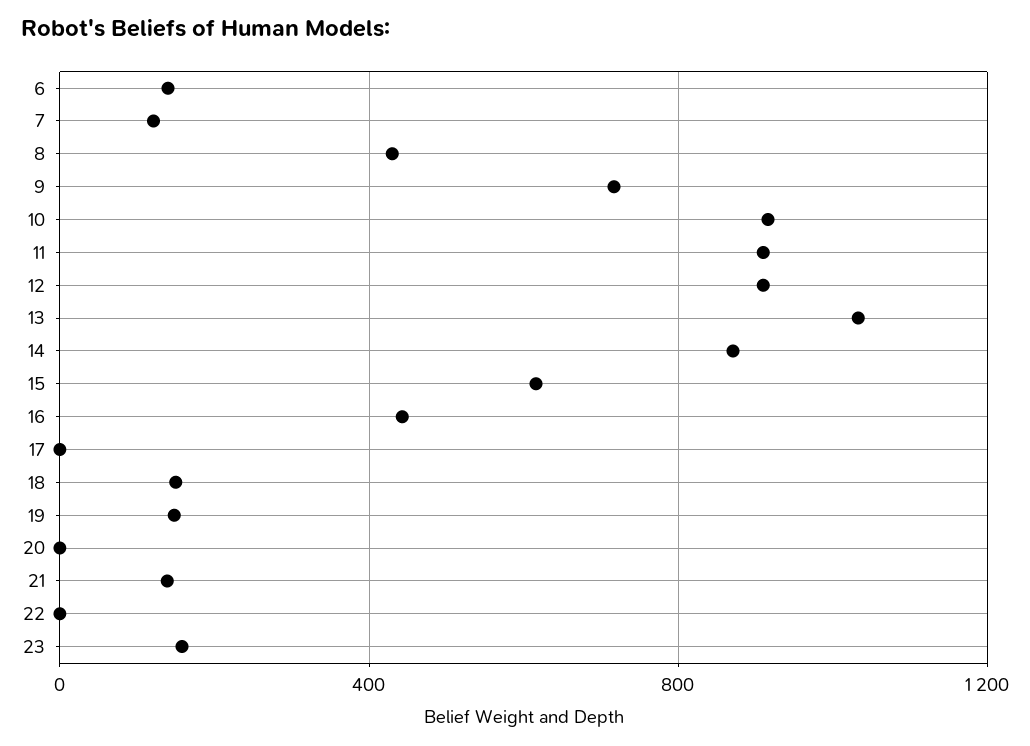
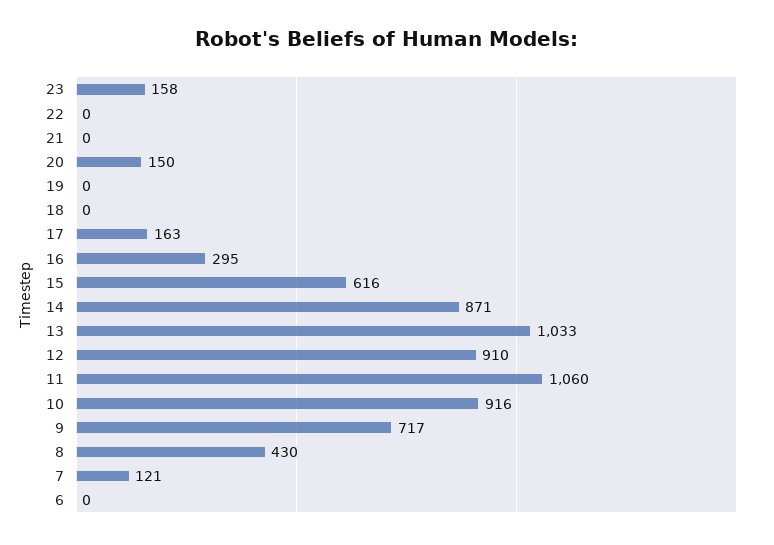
6: 150 -> 0
11: 900 -> 1060
16: 450 -> 295
17: 0 -> 163
18: 150 -> 0
19: 150 -> 0
20: 0 -> 150
21: 150 -> 0

